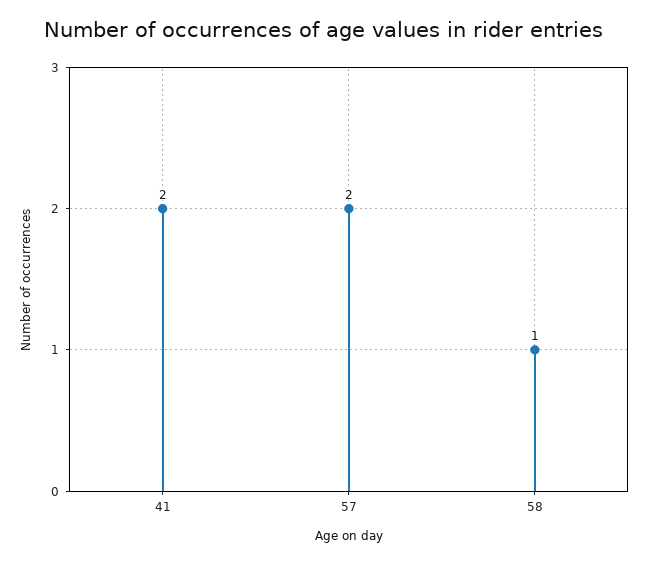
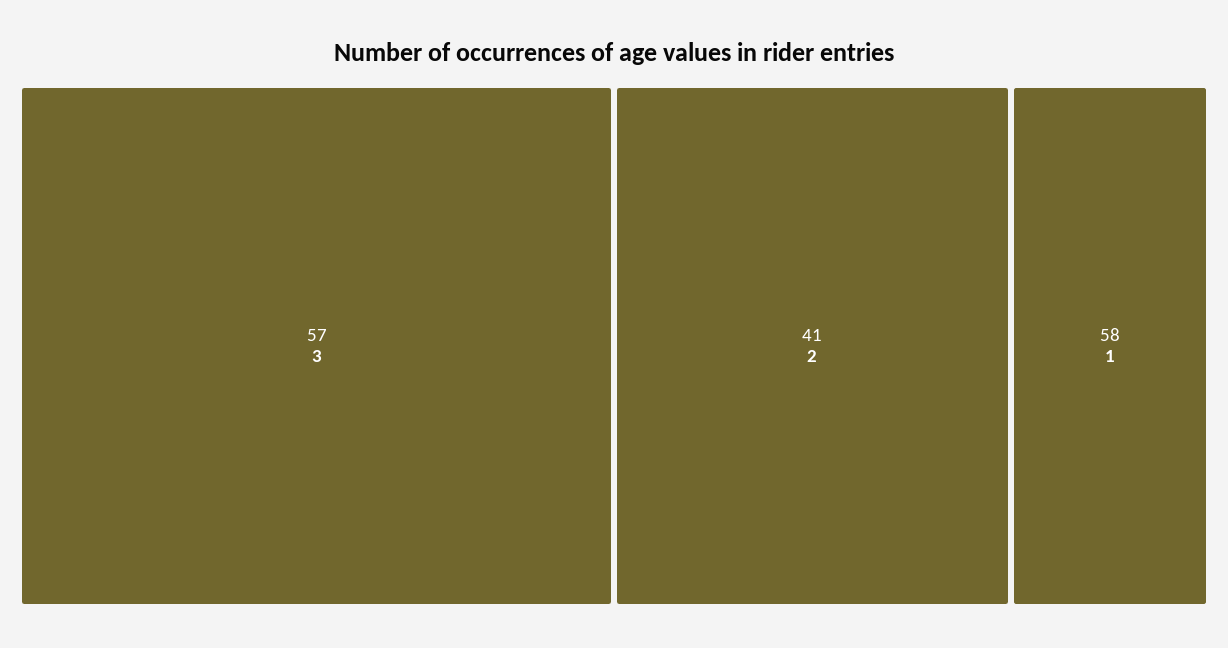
57: 2 -> 3

